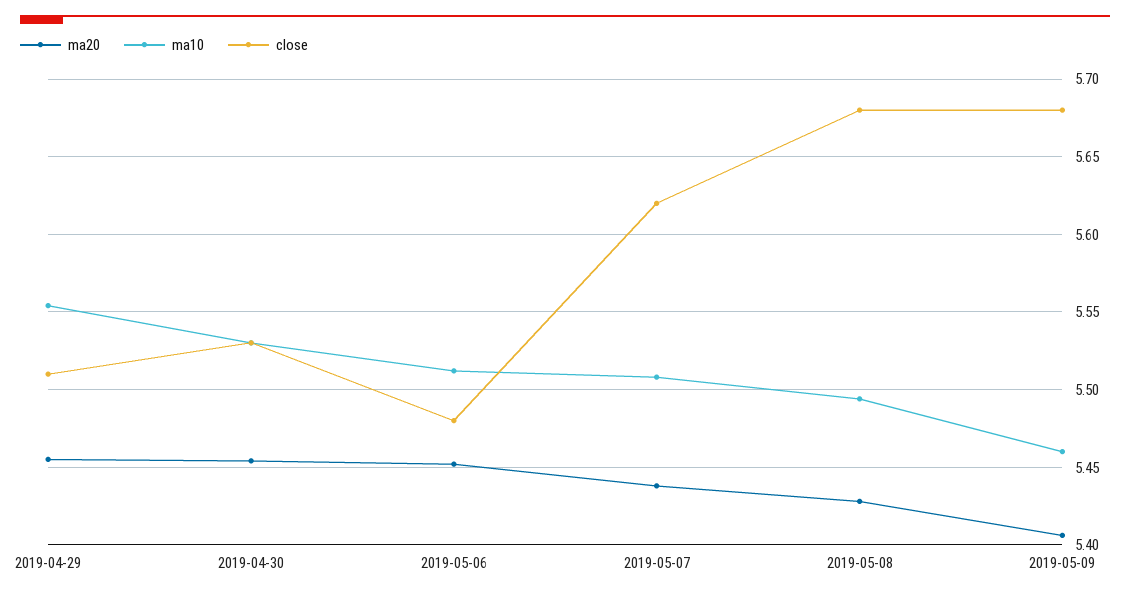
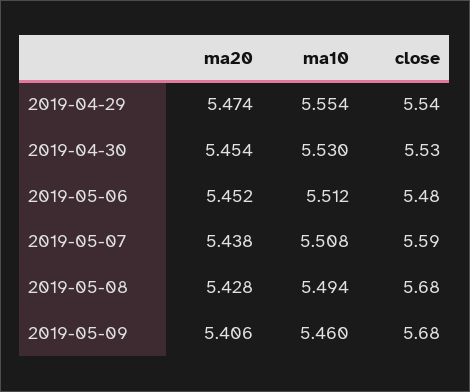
ma20, 2019-04-29: 5.455 -> 5.474
close, 2019-04-29: 5.51 -> 5.54
close, 2019-05-07: 5.62 -> 5.59

